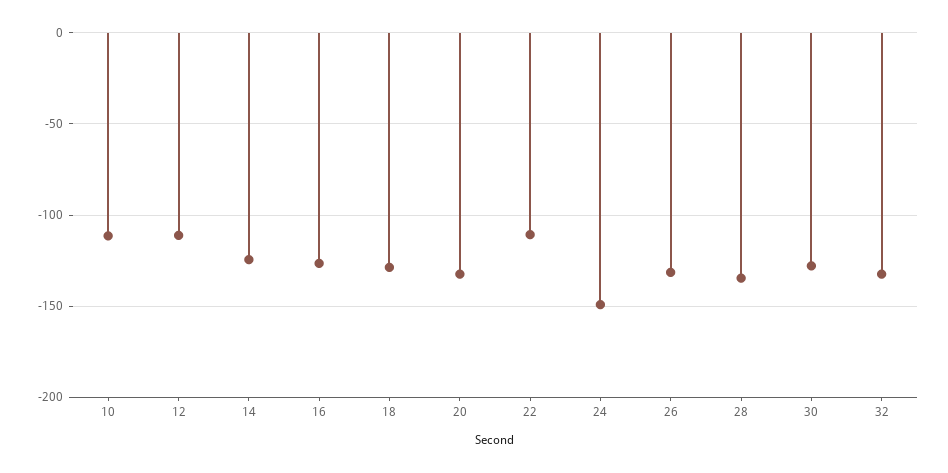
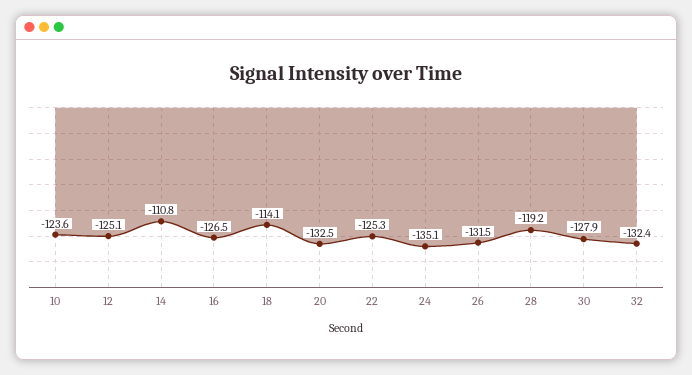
10: -110 -> -123.6
12: -110 -> -125.1
14: -125 -> -110.8
18: -130 -> -114.1
22: -110 -> -125.3
24: -150 -> -135.1
28: -135 -> -119.2

